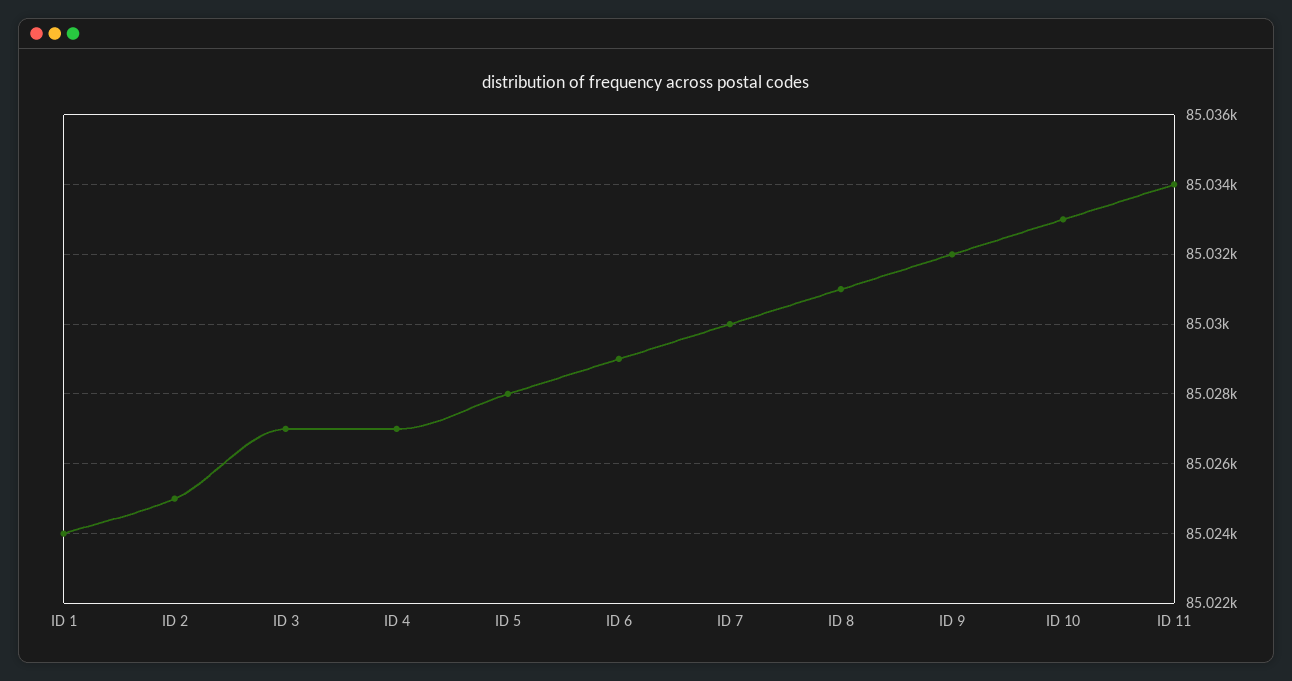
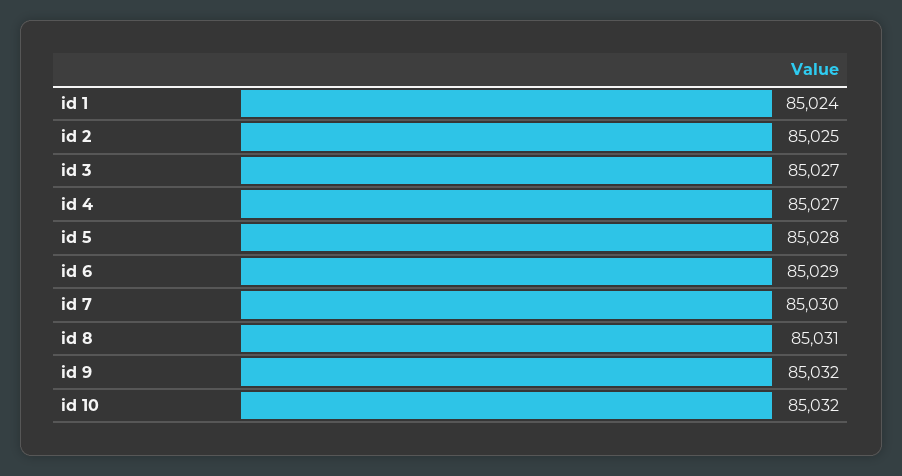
ID 10: 85033 -> 85032
ID 11: 85034 -> none

